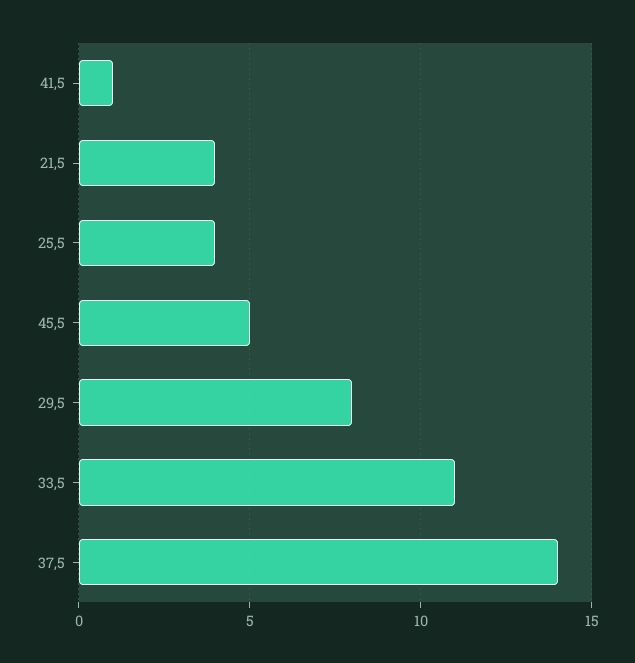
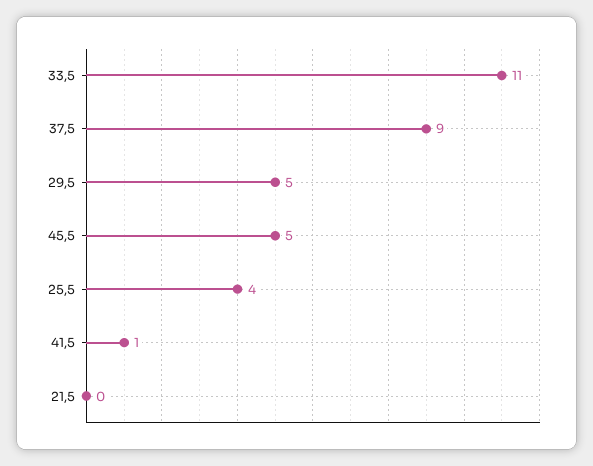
21,5: 4 -> 0
29,5: 8 -> 5
37,5: 14 -> 9

